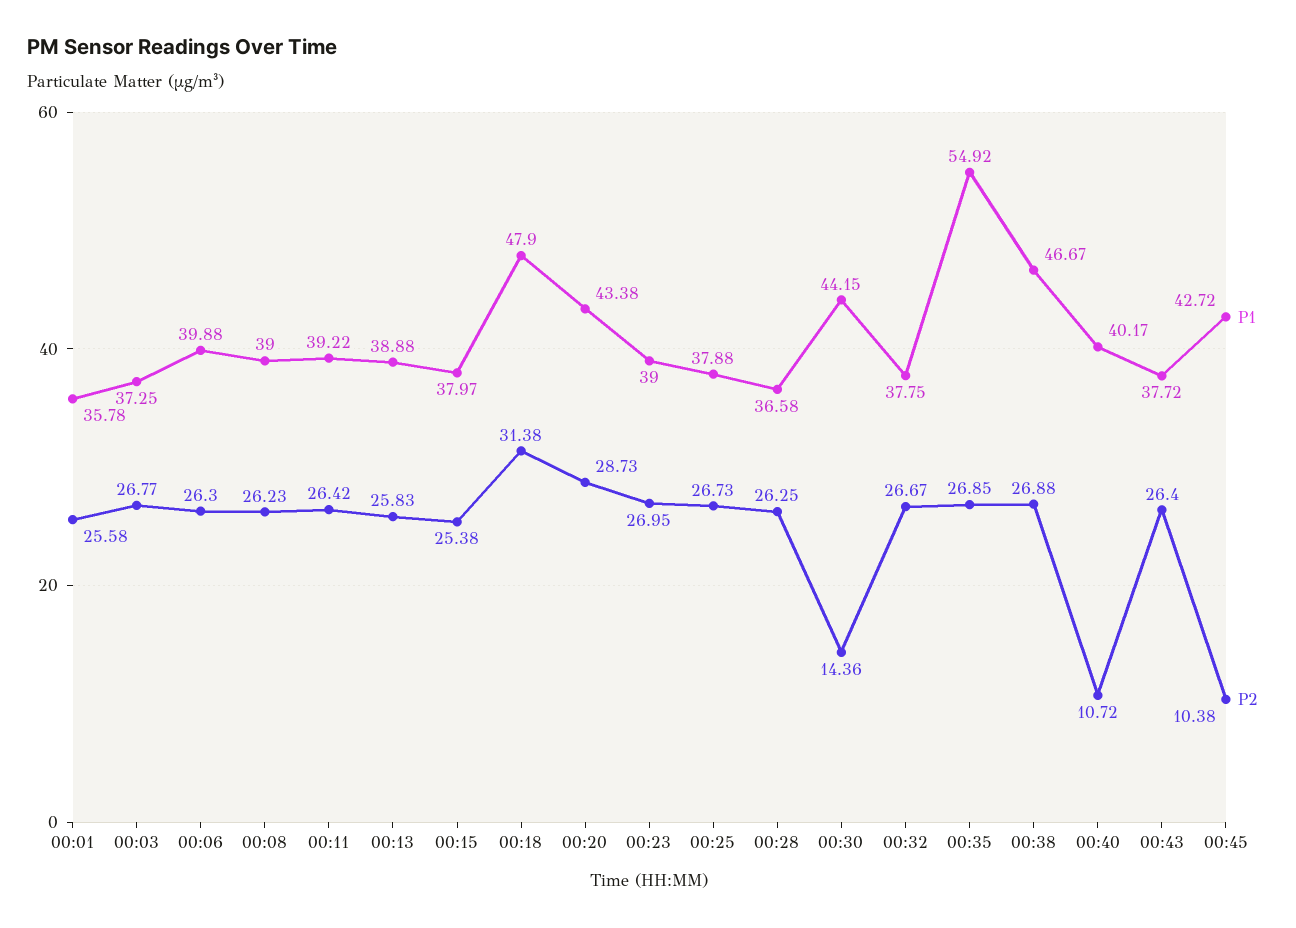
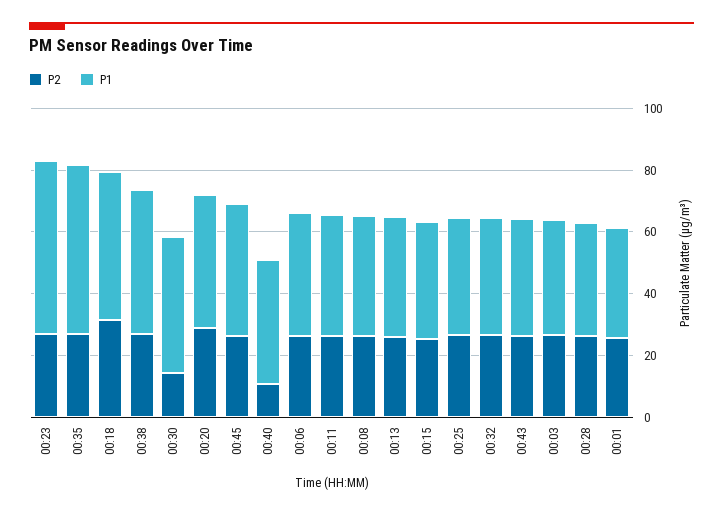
P1, 00:23: 39 -> 55
P2, 00:45: 10.38 -> 25

